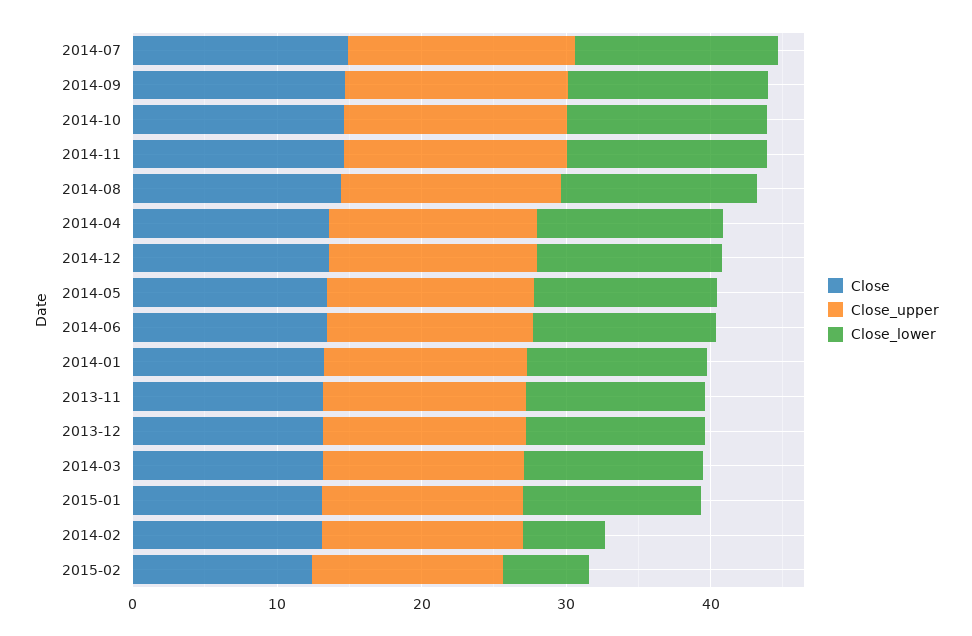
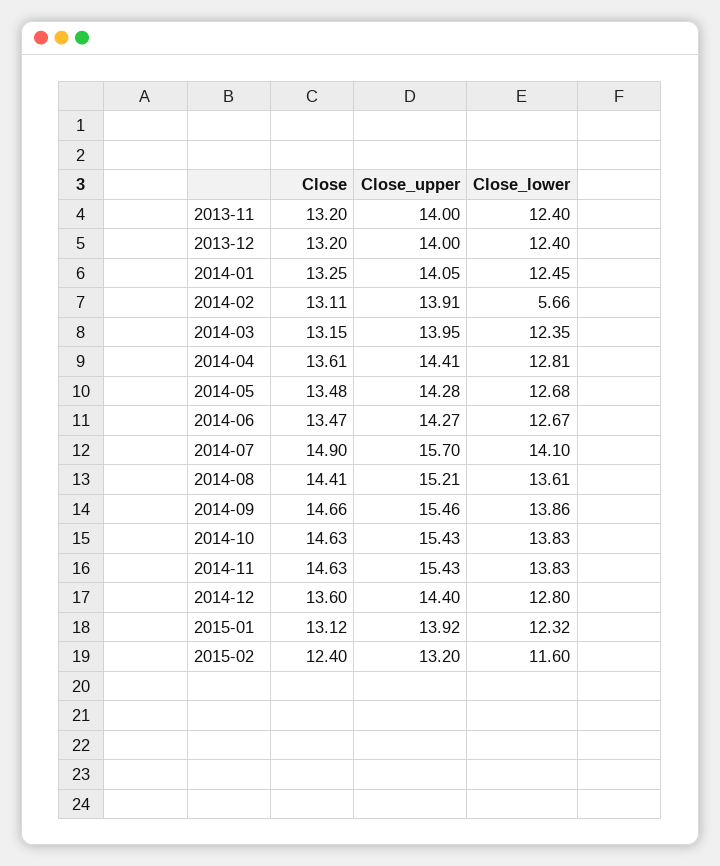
Close_lower, 2015-02: 6 -> 11.6

